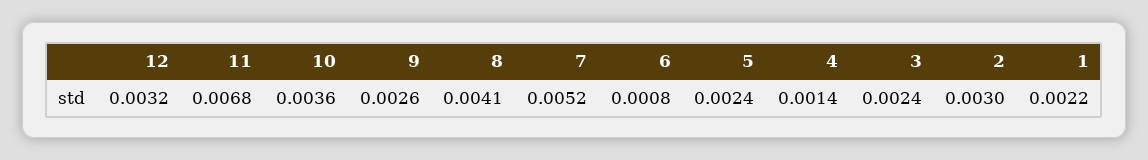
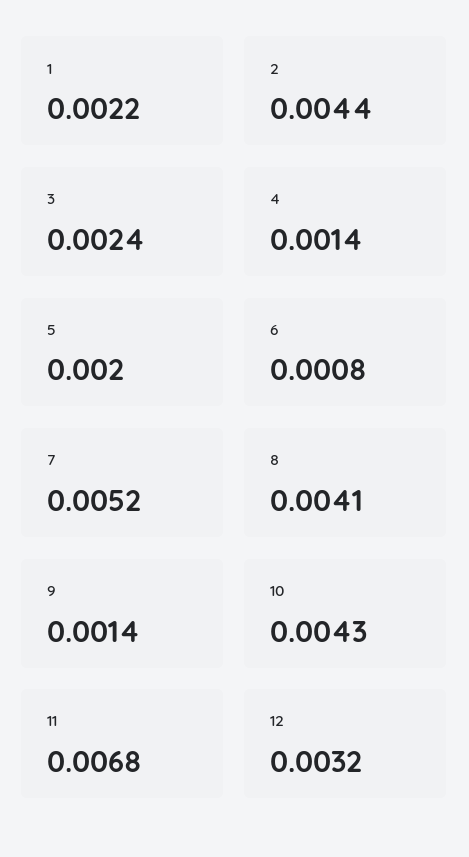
10: 0.0036 -> 0.0043
9: 0.0026 -> 0.0014
5: 0.0024 -> 0.002
2: 0.003 -> 0.0044

